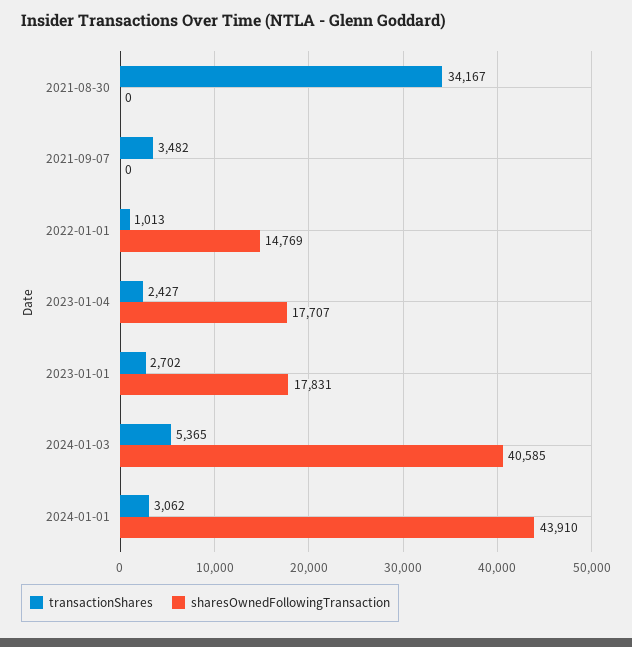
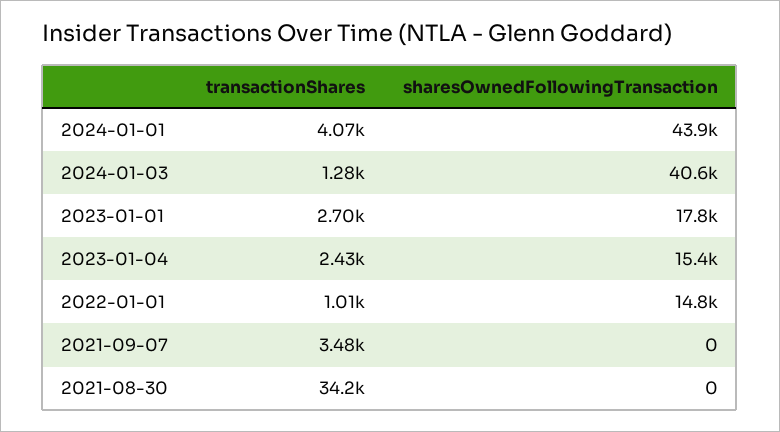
sharesOwnedFollowingTransaction, 2023-01-04: 17707 -> 15400
transactionShares, 2024-01-03: 5365 -> 1280
transactionShares, 2024-01-01: 3062 -> 4070

